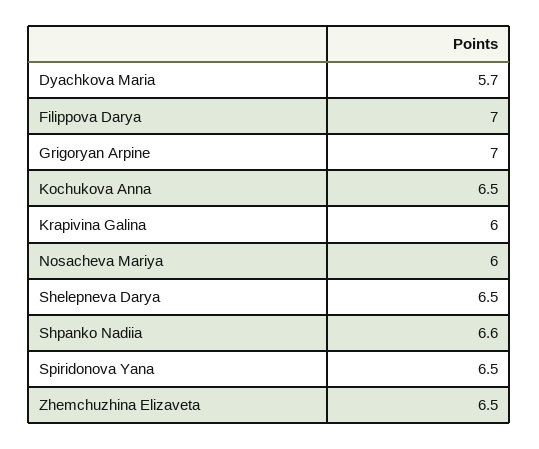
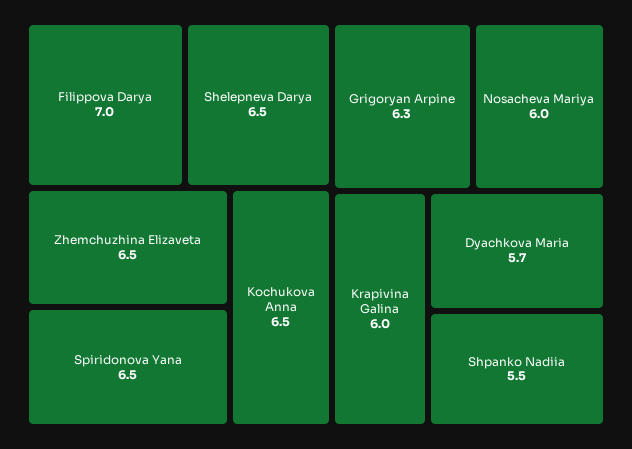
Grigoryan Arpine: 7 -> 6.3
Shpanko Nadiia: 6.6 -> 5.5

